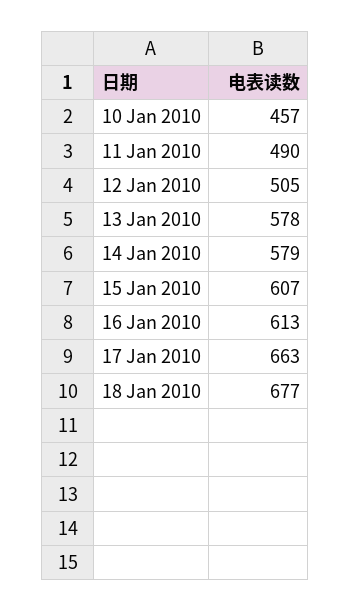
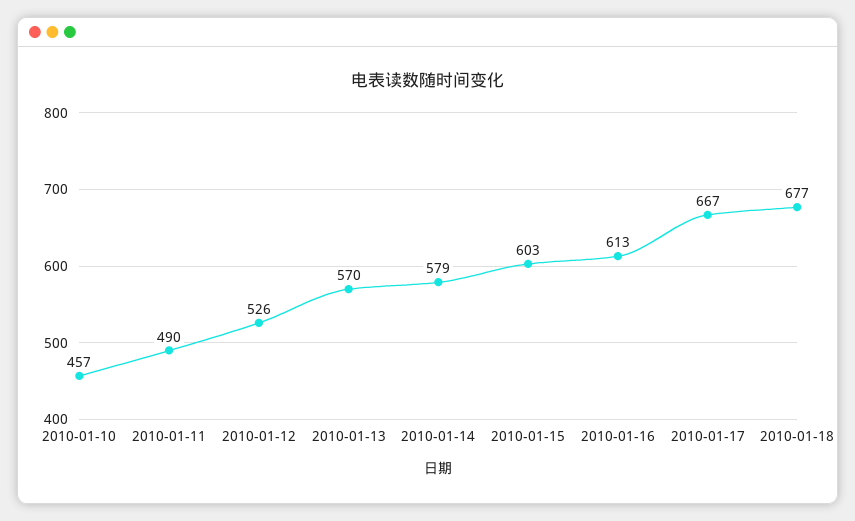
12 Jan 2010: 505 -> 526
13 Jan 2010: 578 -> 570
15 Jan 2010: 607 -> 603
17 Jan 2010: 663 -> 667

